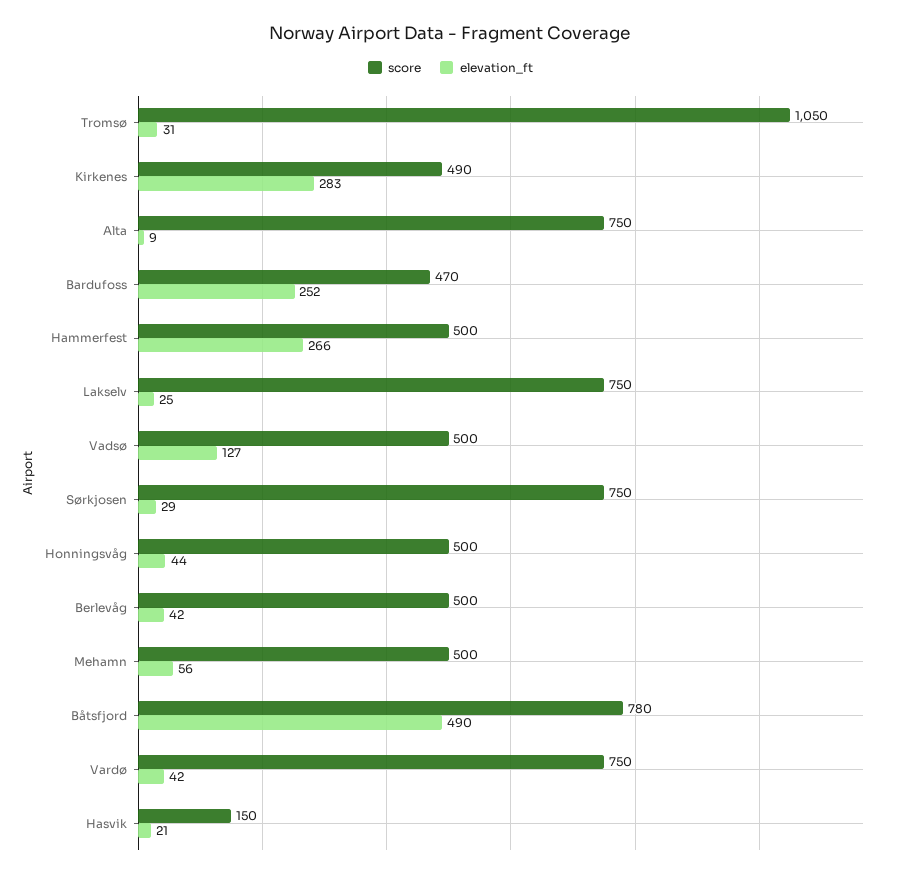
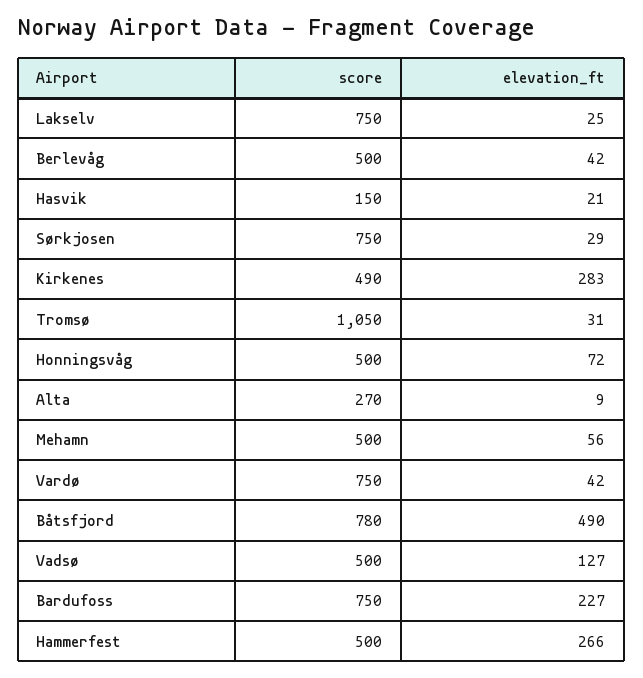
score, Alta: 750 -> 270
score, Bardufoss: 470 -> 750
elevation_ft, Bardufoss: 252 -> 227
elevation_ft, Honningsvåg: 44 -> 72

